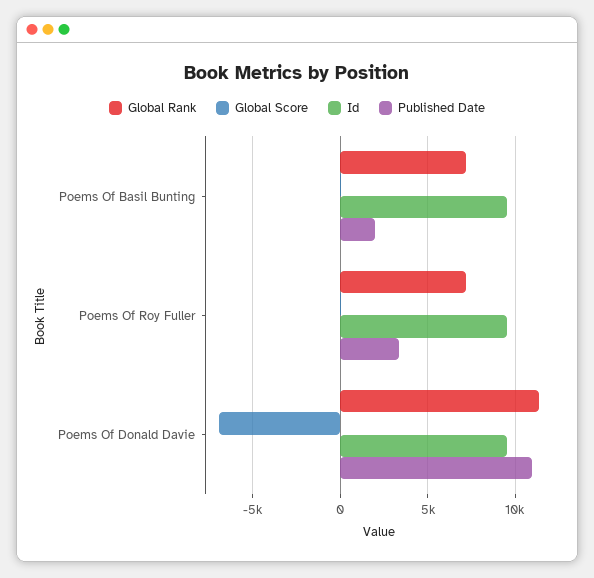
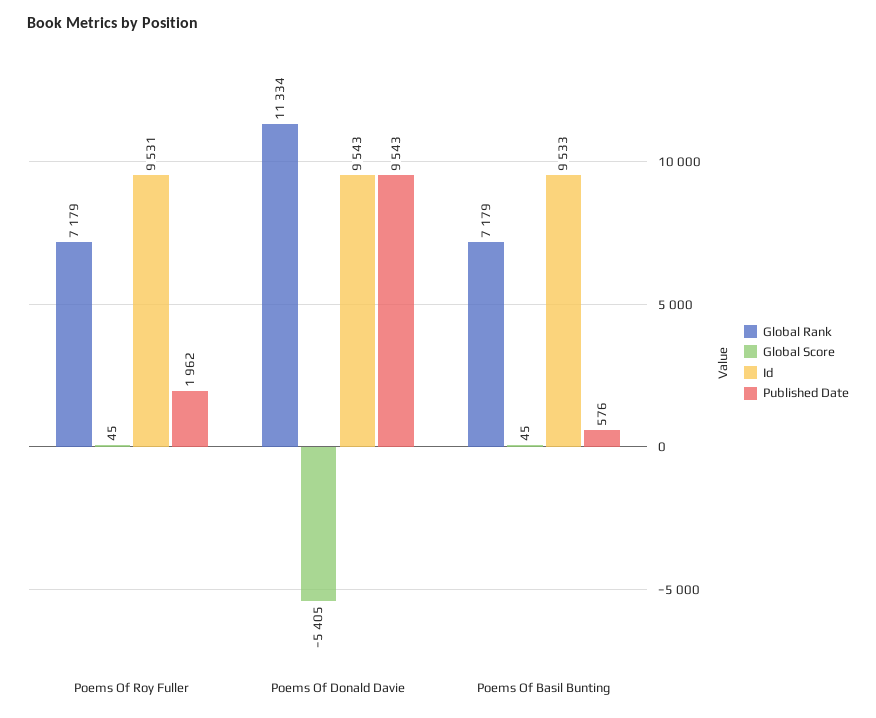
Published Date, Poems Of Basil Bunting: 2000 -> 576
Published Date, Poems Of Roy Fuller: 3500 -> 1962
Global Score, Poems Of Donald Davie: -7000 -> -5405
Published Date, Poems Of Donald Davie: 11000 -> 9543

